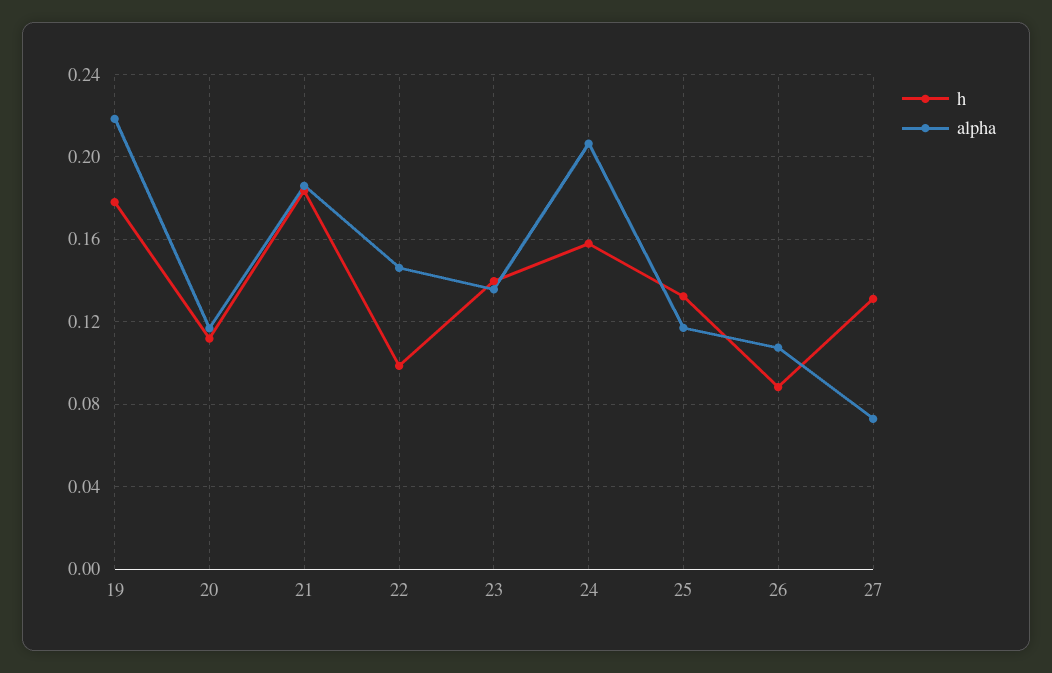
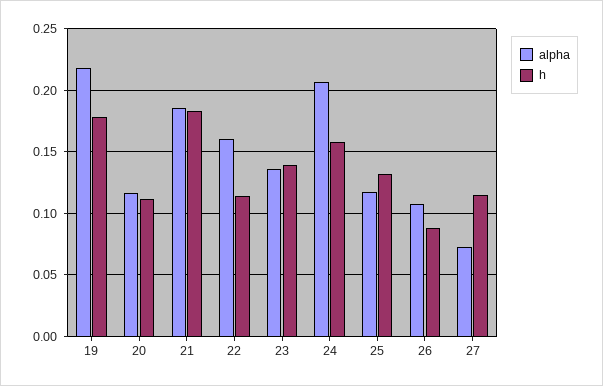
h, 22: 0.1 -> 0.115
alpha, 22: 0.145 -> 0.16
h, 27: 0.13 -> 0.115

